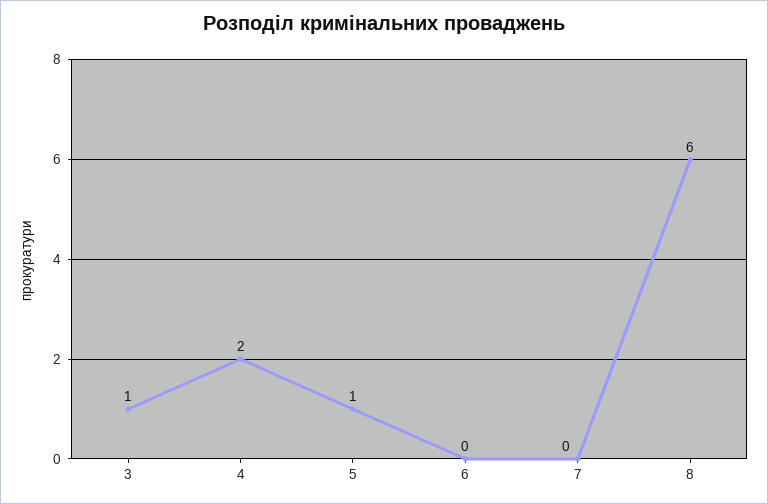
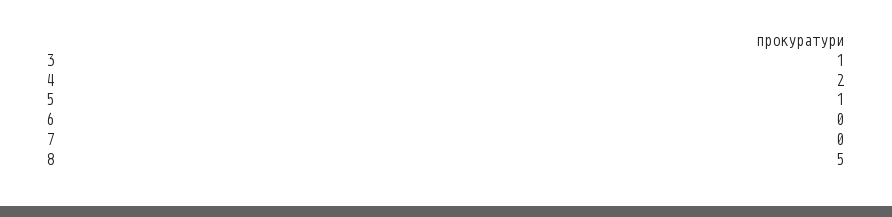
8: 6 -> 5

